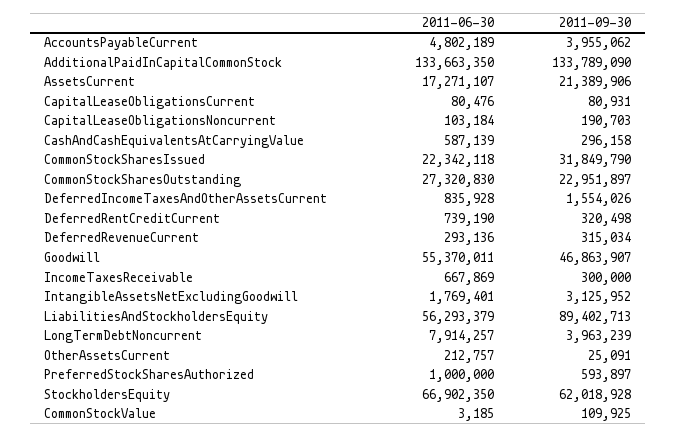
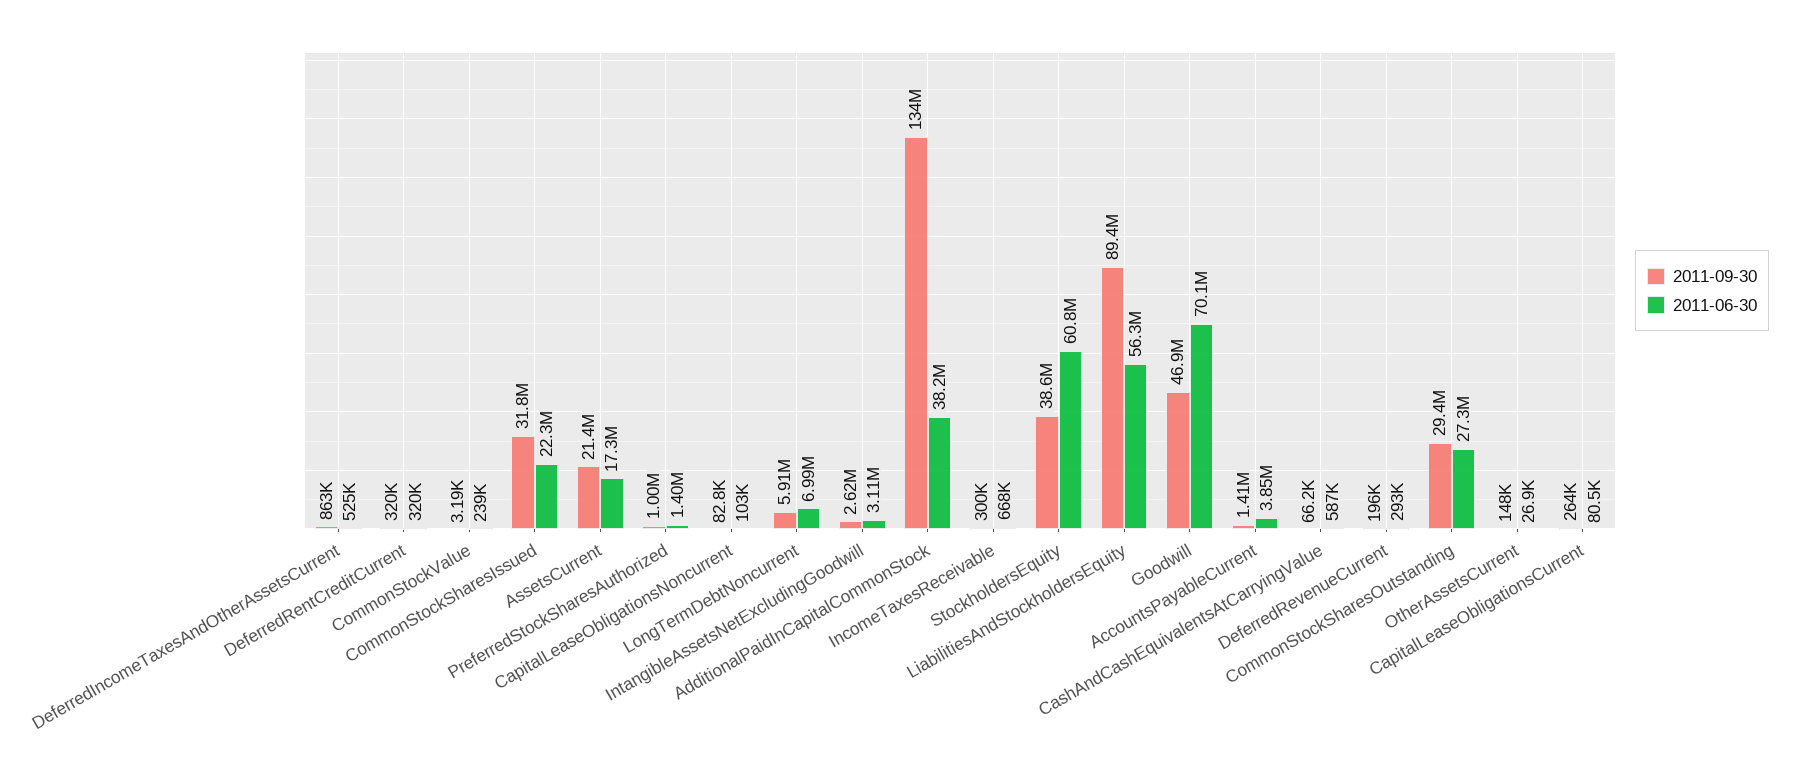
2011-06-30, AccountsPayableCurrent: 4802189 -> 3850000
2011-09-30, AccountsPayableCurrent: 3955062 -> 1410000
2011-06-30, AdditionalPaidInCapitalCommonStock: 133663350 -> 38200000
2011-09-30, CapitalLeaseObligationsCurrent: 80931 -> 264000
2011-09-30, CapitalLeaseObligationsNoncurrent: 190703 -> 82800
2011-09-30, CashAndCashEquivalentsAtCarryingValue: 296158 -> 66200
2011-09-30, CommonStockSharesOutstanding: 22951897 -> 29400000
2011-06-30, DeferredIncomeTaxesAndOtherAssetsCurrent: 835928 -> 525000
2011-09-30, DeferredIncomeTaxesAndOtherAssetsCurrent: 1554026 -> 863000
2011-06-30, DeferredRentCreditCurrent: 739190 -> 320000
2011-09-30, DeferredRevenueCurrent: 315034 -> 196000
2011-06-30, Goodwill: 55370011 -> 70100000
2011-06-30, IntangibleAssetsNetExcludingGoodwill: 1769401 -> 3110000
2011-09-30, IntangibleAssetsNetExcludingGoodwill: 3125952 -> 2620000
2011-06-30, LongTermDebtNoncurrent: 7914257 -> 6990000
2011-09-30, LongTermDebtNoncurrent: 3963239 -> 5910000
2011-06-30, OtherAssetsCurrent: 212757 -> 26900
2011-09-30, OtherAssetsCurrent: 25091 -> 148000
2011-06-30, PreferredStockSharesAuthorized: 1000000 -> 1400000
2011-09-30, PreferredStockSharesAuthorized: 593897 -> 1000000
2011-06-30, StockholdersEquity: 66902350 -> 60800000
2011-09-30, StockholdersEquity: 62018928 -> 38600000
2011-06-30, CommonStockValue: 3185 -> 239000
2011-09-30, CommonStockValue: 109925 -> 3190

